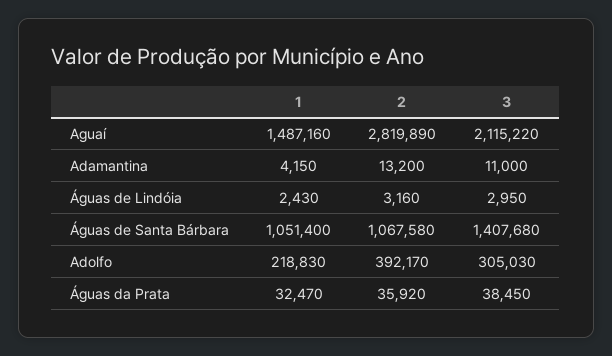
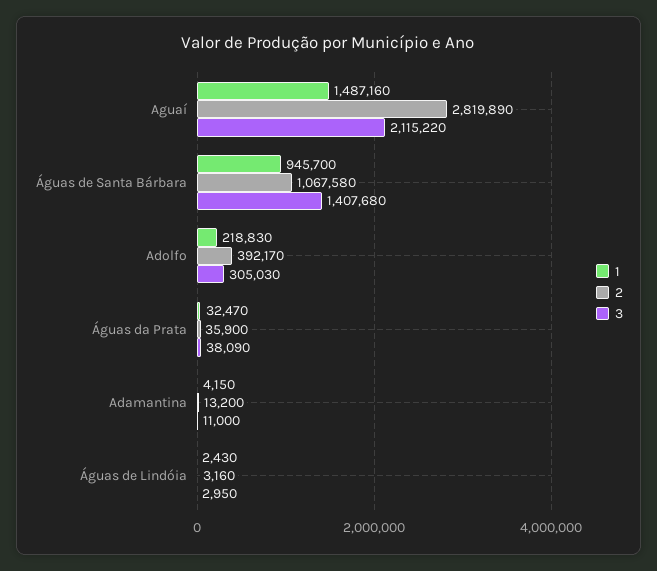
1, Águas de Santa Bárbara: 1051400 -> 945700
2, Águas da Prata: 35920 -> 35900
3, Águas da Prata: 38450 -> 38090

